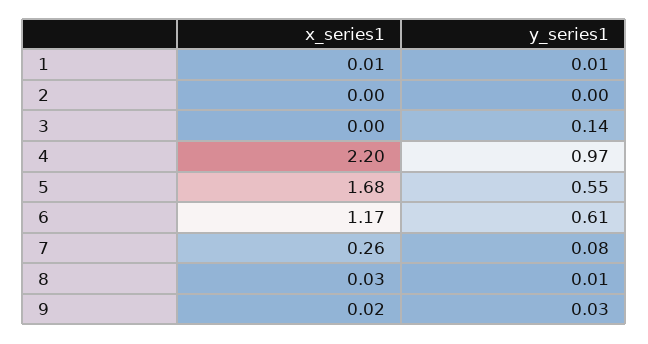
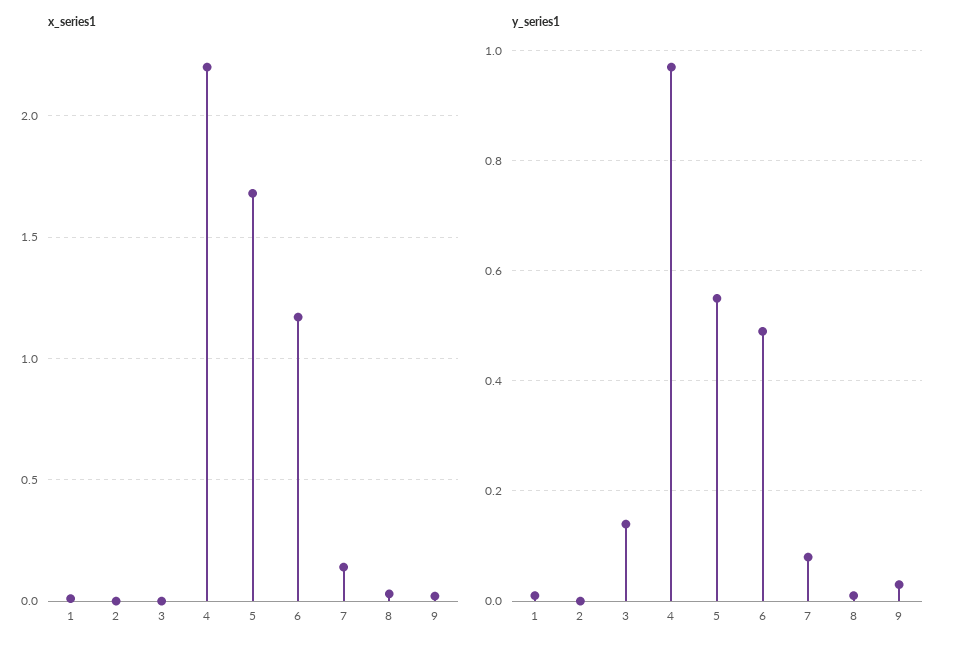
y_series1, 6: 0.61 -> 0.5
x_series1, 7: 0.26 -> 0.15

